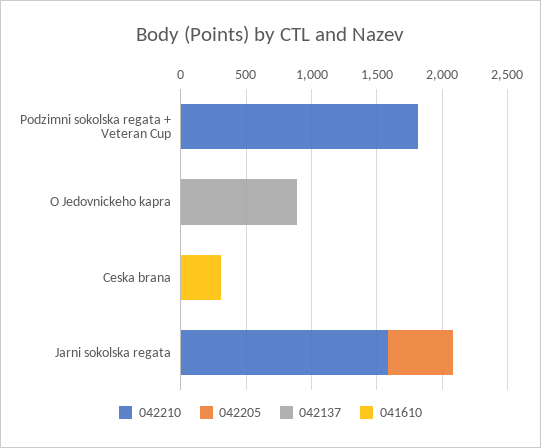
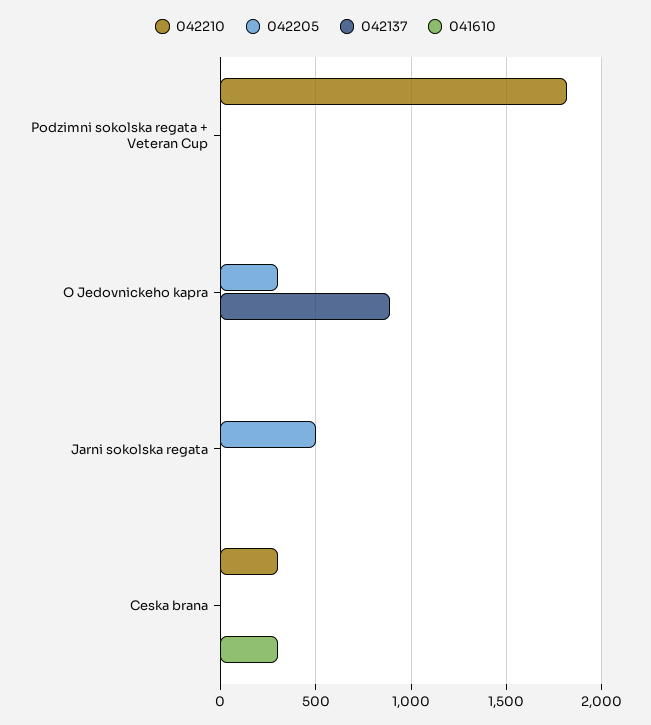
042205, O Jedovnickeho kapra: 0 -> 300
042210, Ceska brana: 0 -> 300
042210, Jarni sokolska regata: 1600 -> 0

